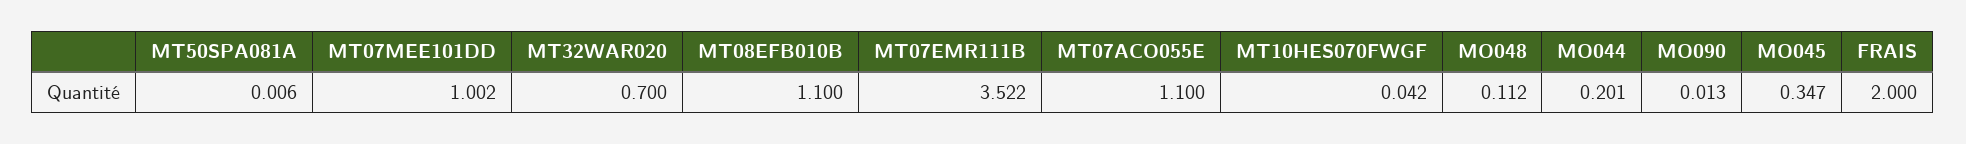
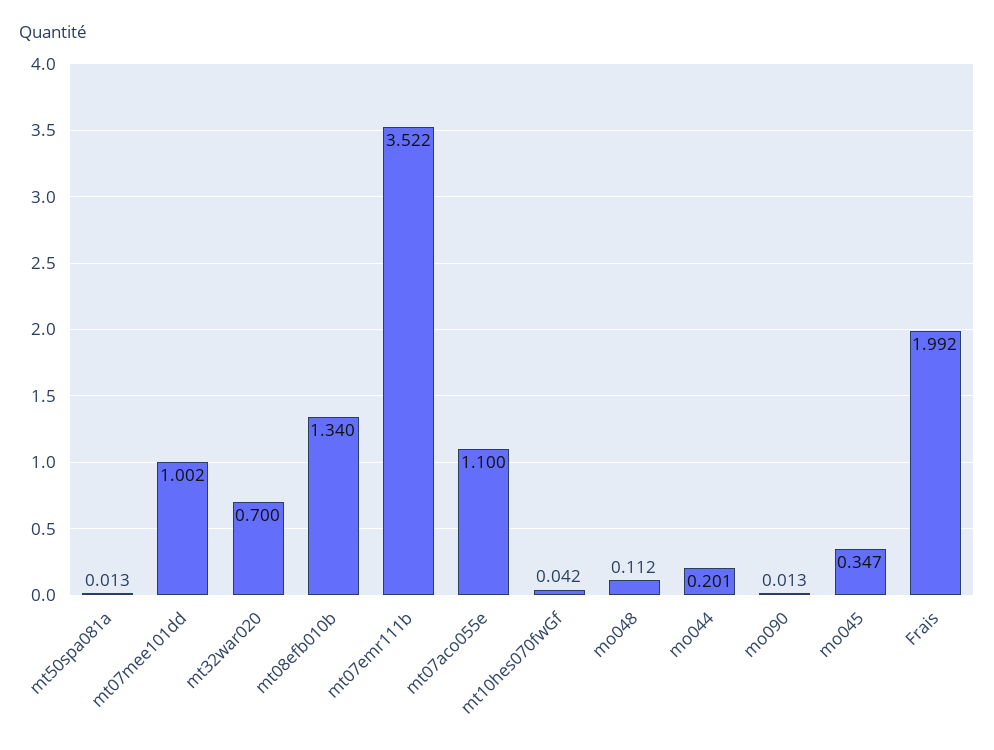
MT50SPA081A: 0.006 -> 0.013
MT08EFB010B: 1.1 -> 1.34
FRAIS: 2 -> 1.992

